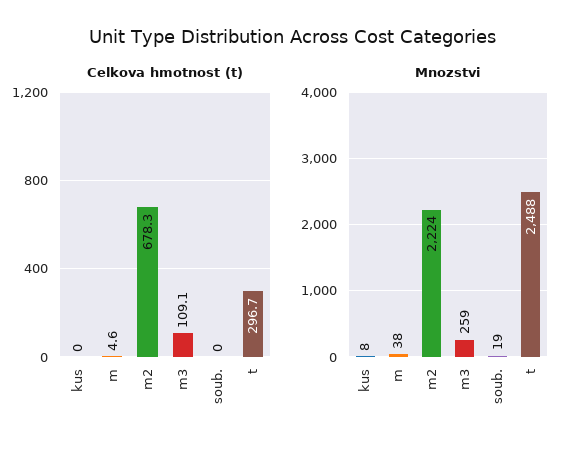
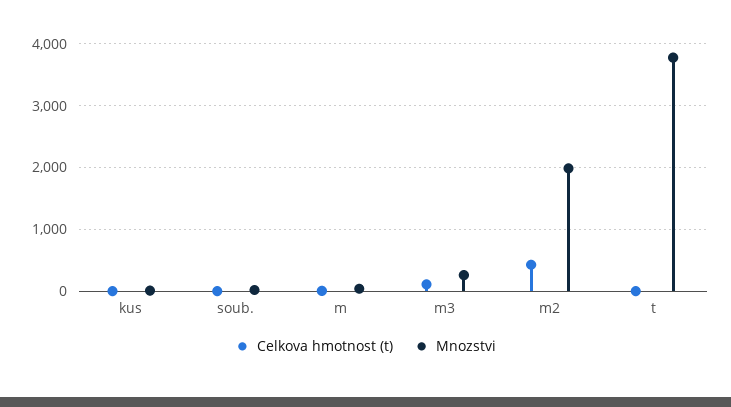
Celkova hmotnost (t), m2: 678.3 -> 400
Celkova hmotnost (t), t: 296.7 -> 0
Mnozstvi, m2: 2224 -> 2000
Mnozstvi, t: 2488 -> 3800

